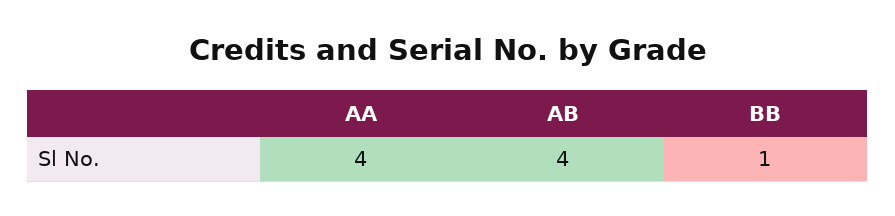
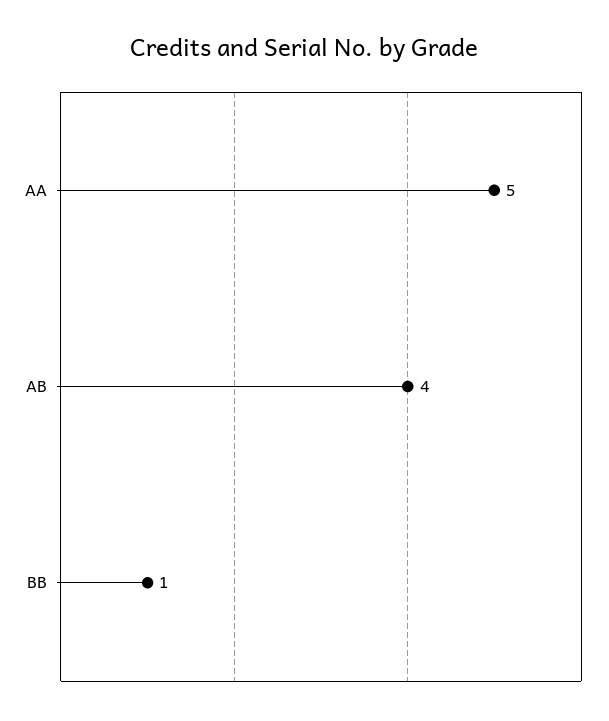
AA: 4 -> 5

